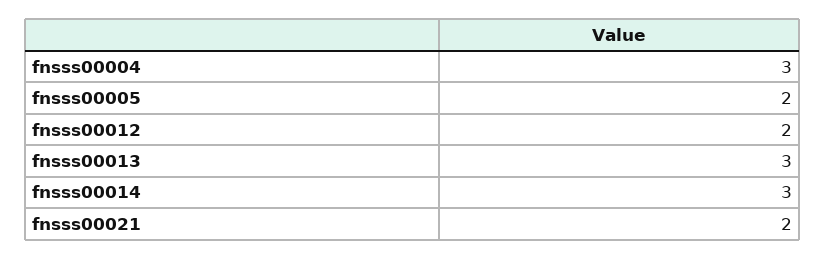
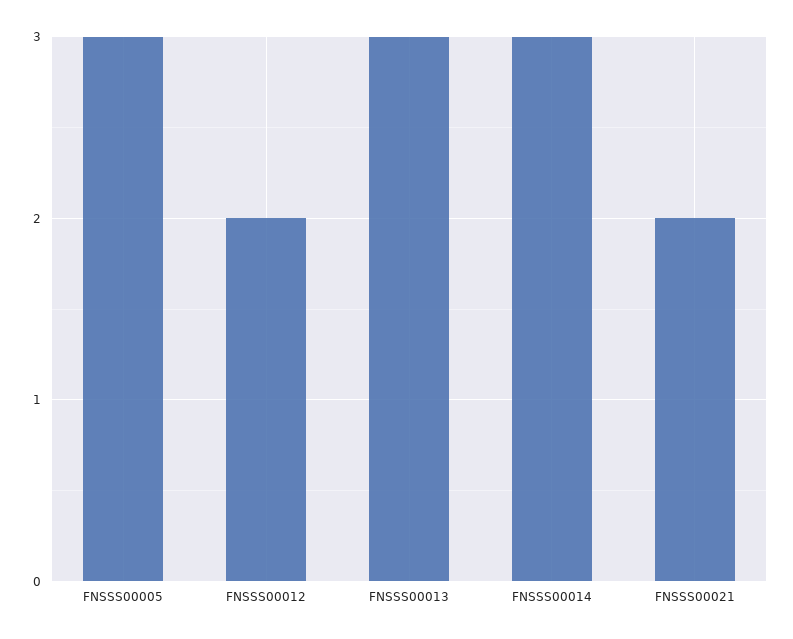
fnsss00004: 3 -> none
fnsss00005: 2 -> 3

